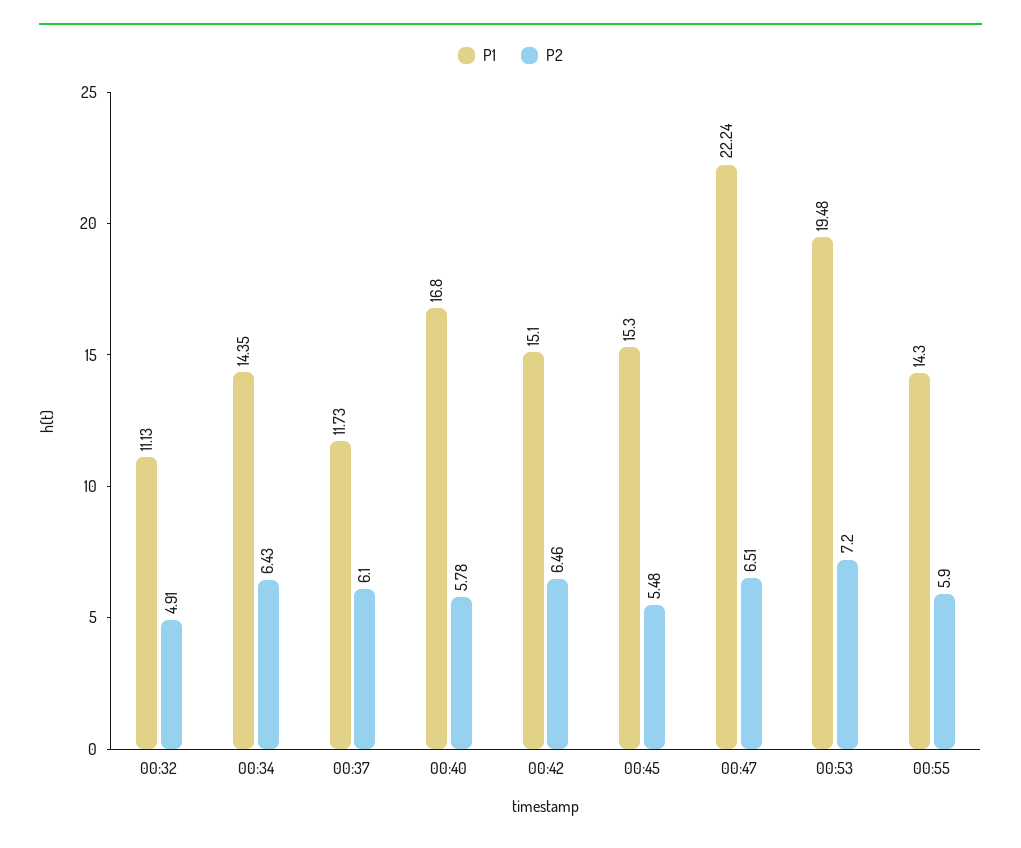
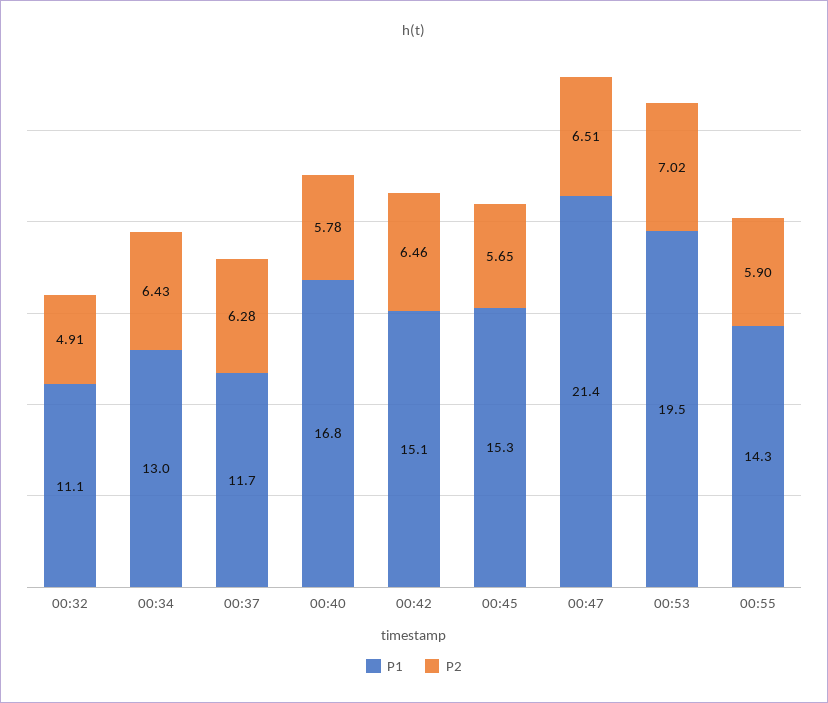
P1, 00:34: 14.35 -> 13
P2, 00:37: 6.1 -> 6.28
P2, 00:45: 5.48 -> 5.65
P1, 00:47: 22.24 -> 21.4
P2, 00:53: 7.2 -> 7.02

